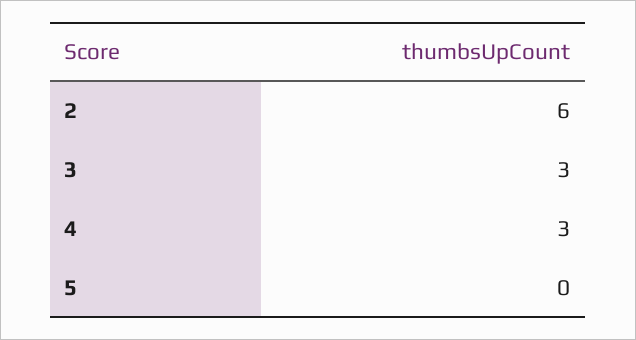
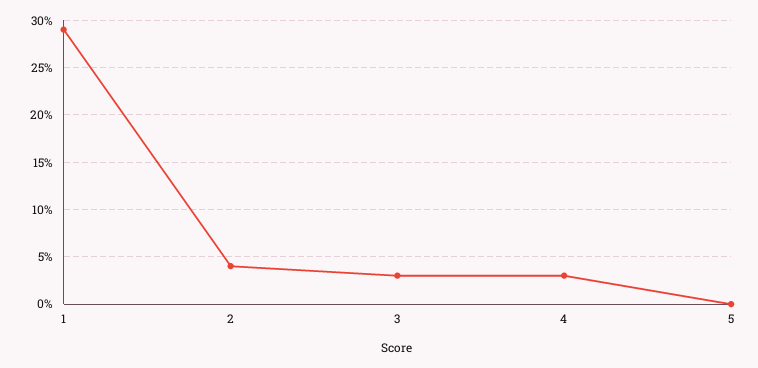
2: 6 -> 4
1: none -> 29

